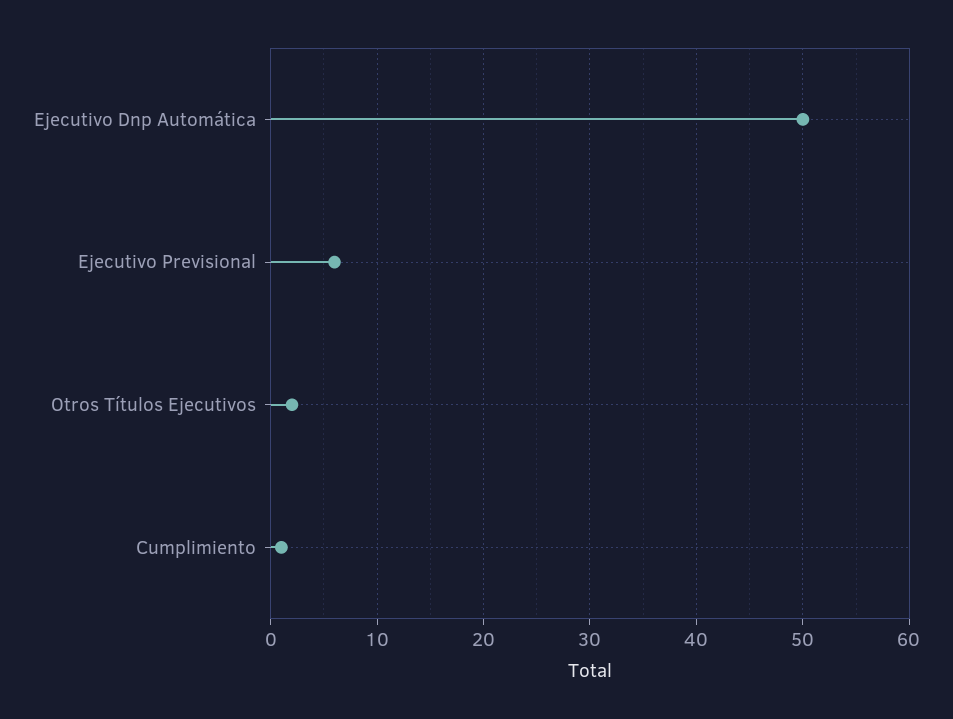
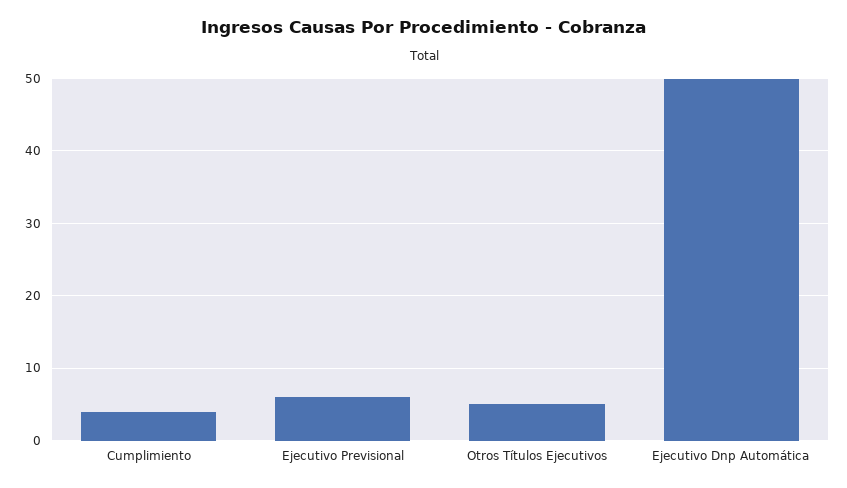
Otros Títulos Ejecutivos: 2 -> 5
Cumplimiento: 1 -> 4

